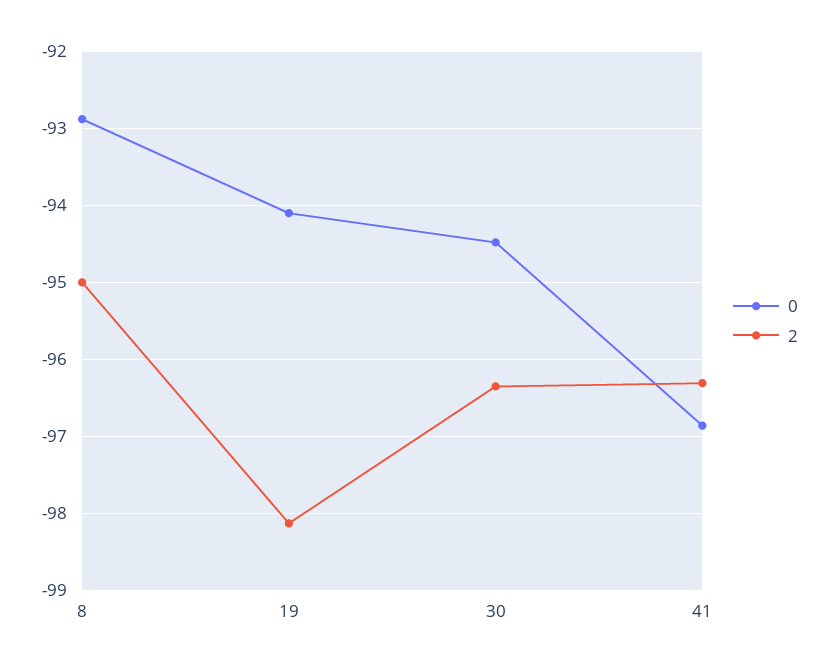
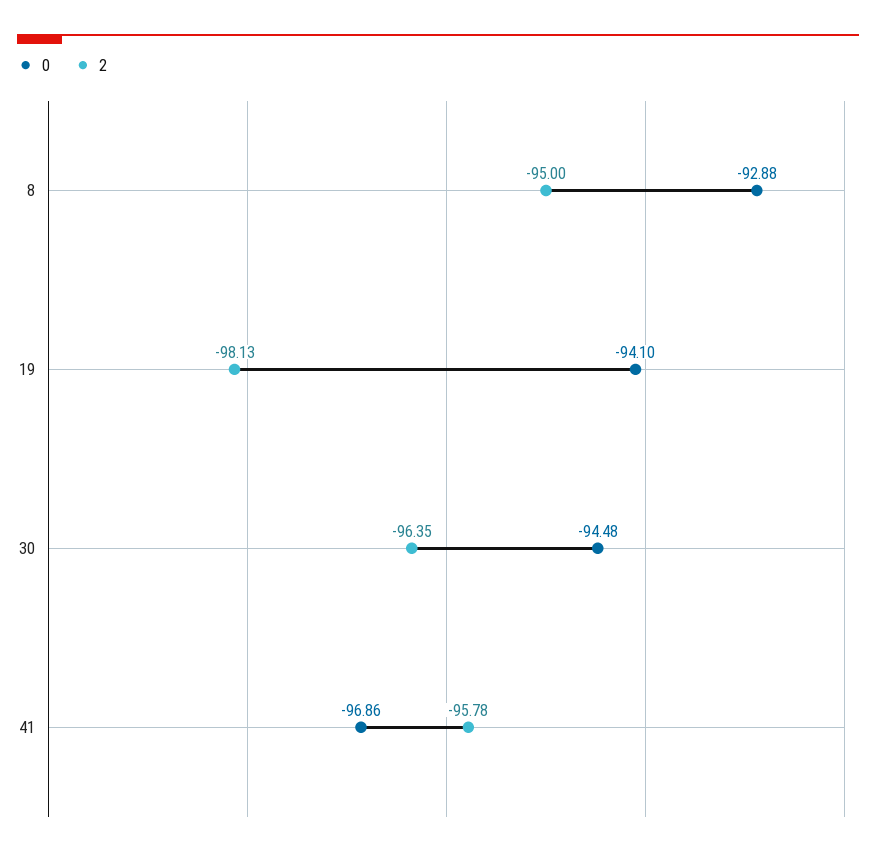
2, 41: -96.3 -> -95.78

